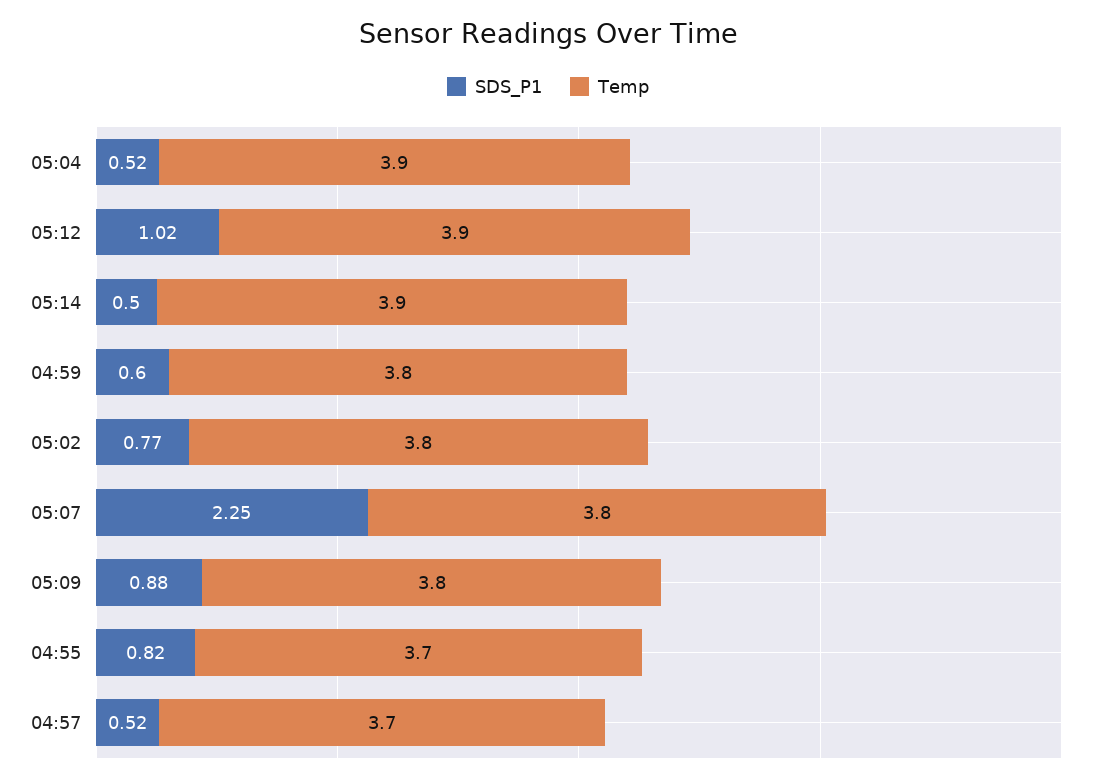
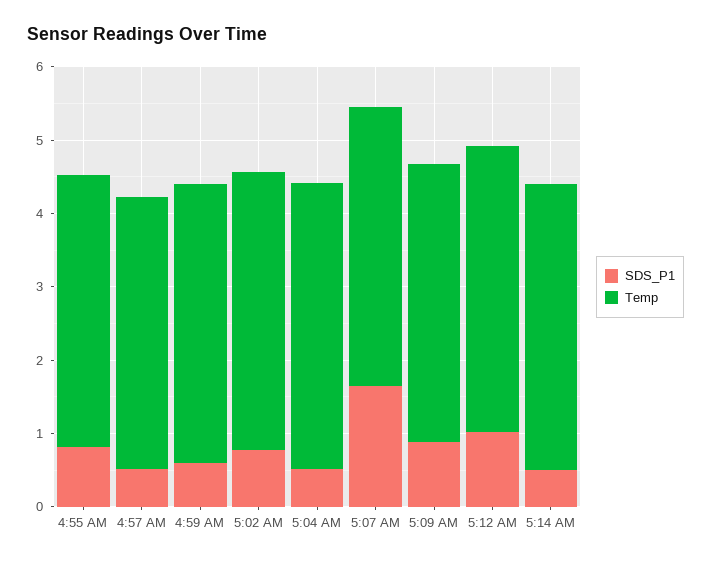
SDS_P1, 05:07: 2.25 -> 1.6

